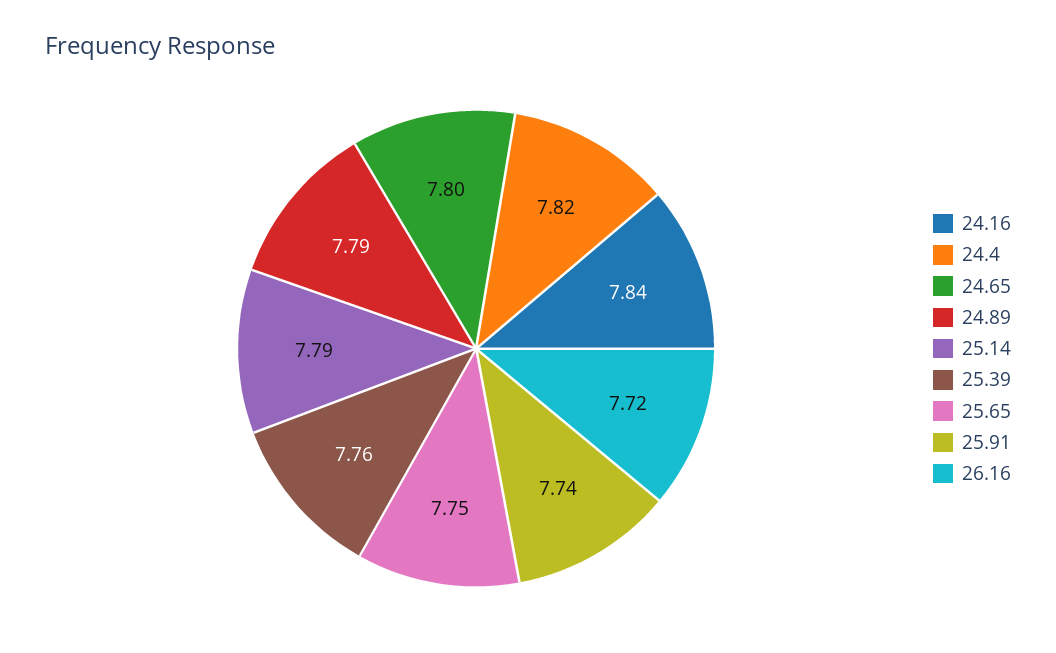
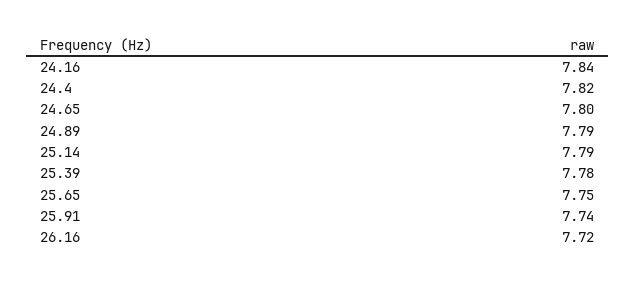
25.39: 7.76 -> 7.78

